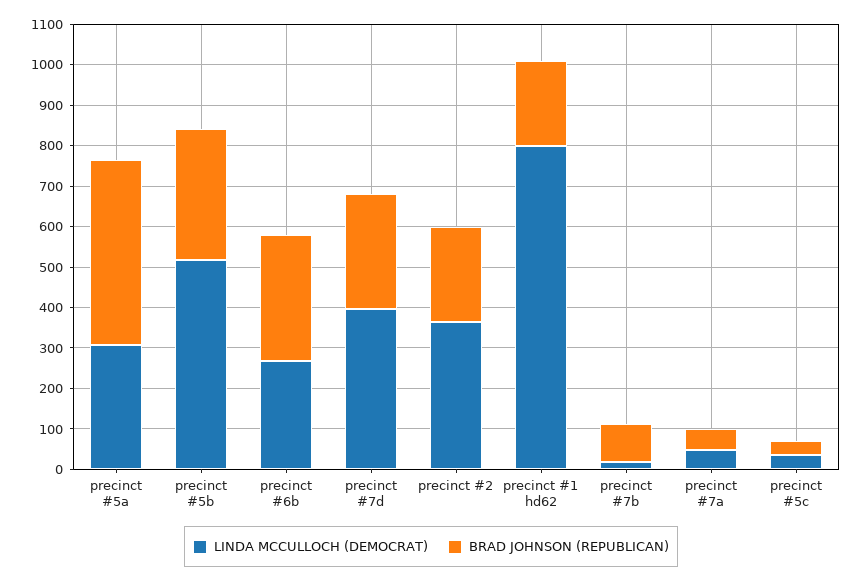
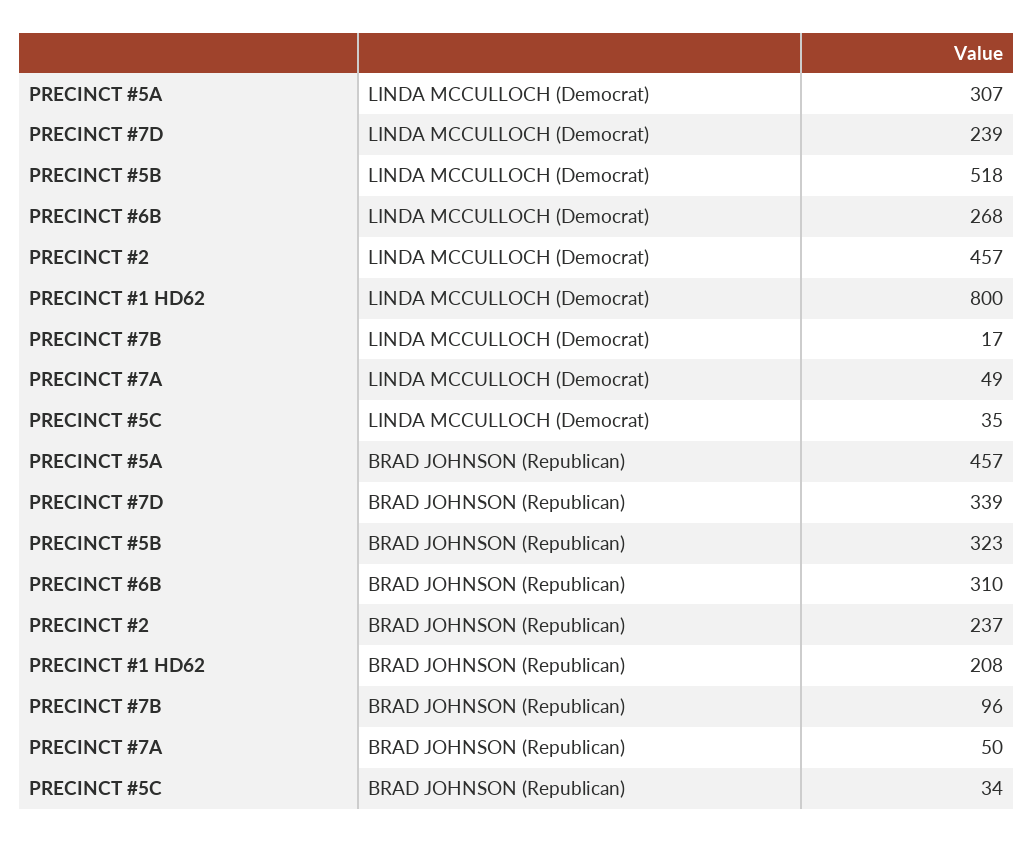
LINDA MCCULLOCH (DEMOCRAT), precinct #7d: 400 -> 239
BRAD JOHNSON (REPUBLICAN), precinct #7d: 280 -> 339
LINDA MCCULLOCH (DEMOCRAT), precinct #2: 360 -> 457

